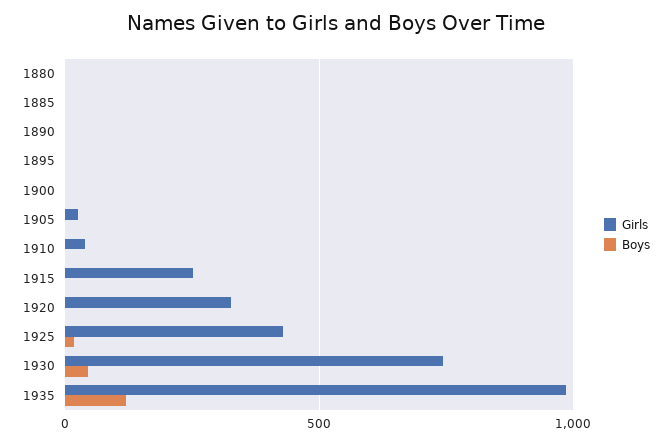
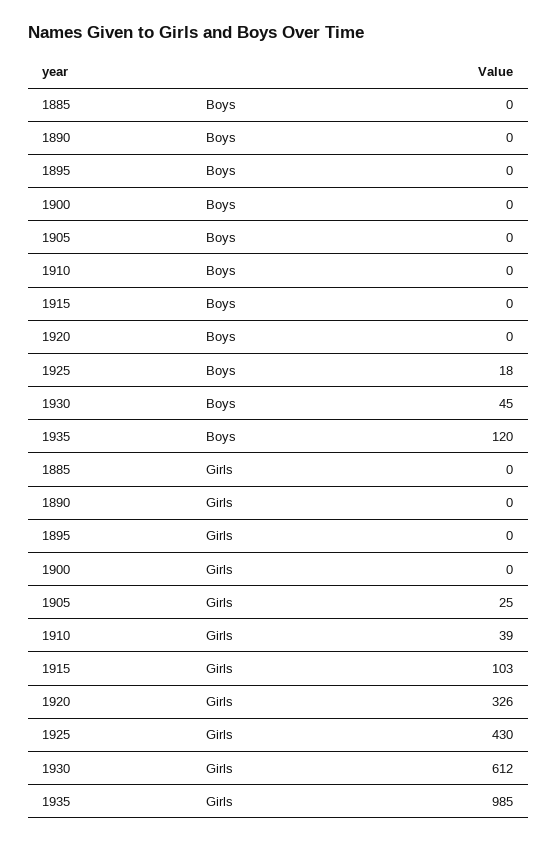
Girls, 1880: 0 -> none
Boys, 1880: 0 -> none
Girls, 1915: 250 -> 103
Girls, 1930: 750 -> 612

